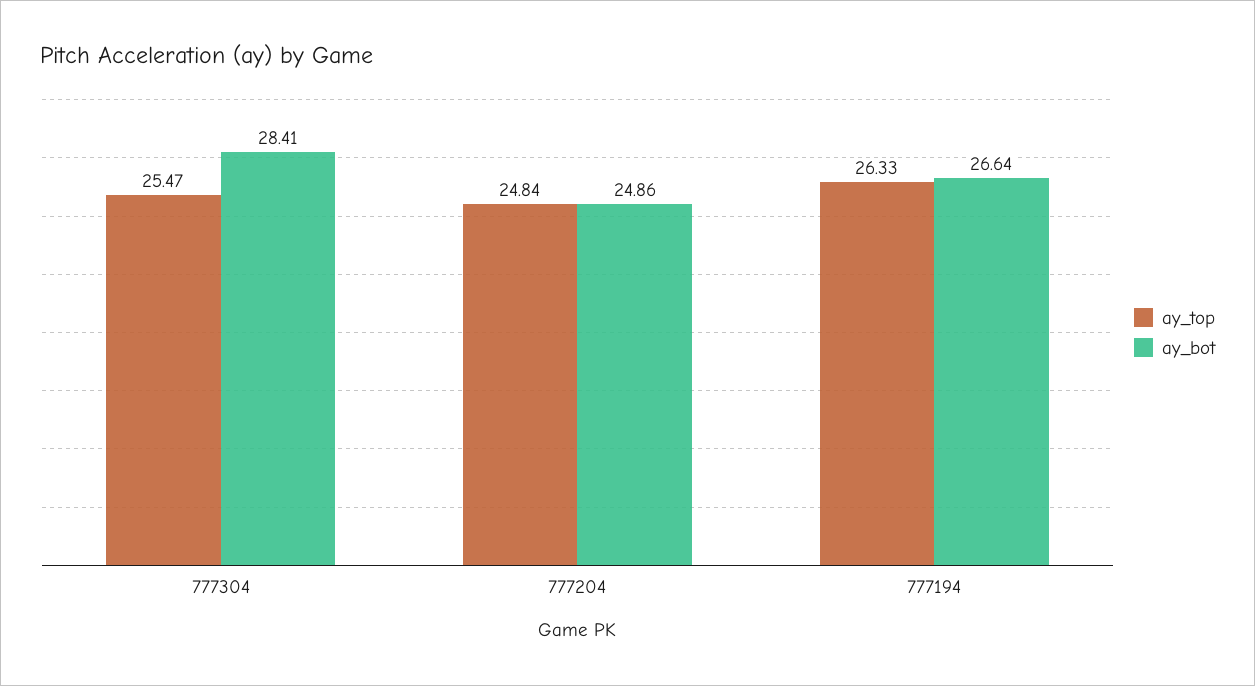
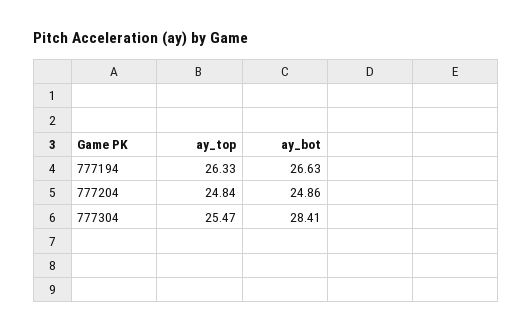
ay_bot, 777194: 26.64 -> 26.63

